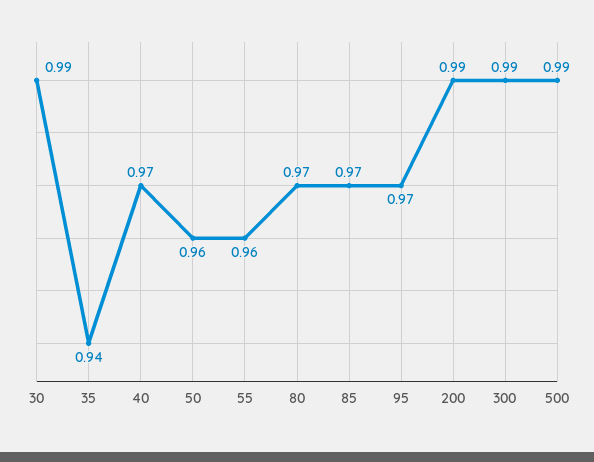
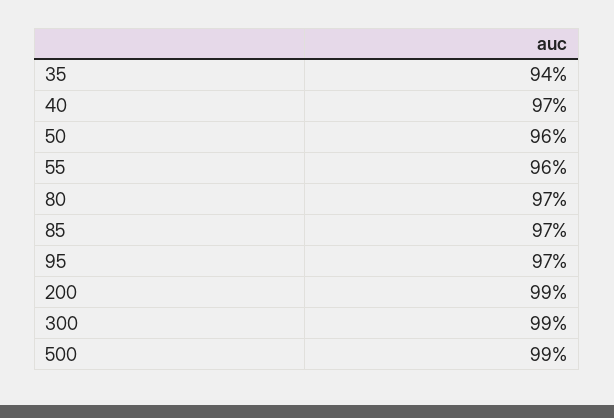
30: 0.99 -> none

